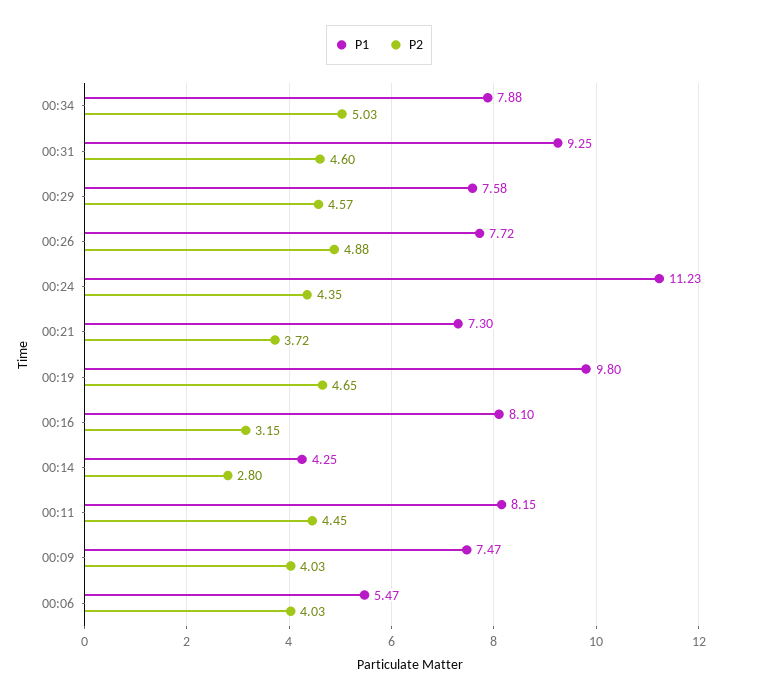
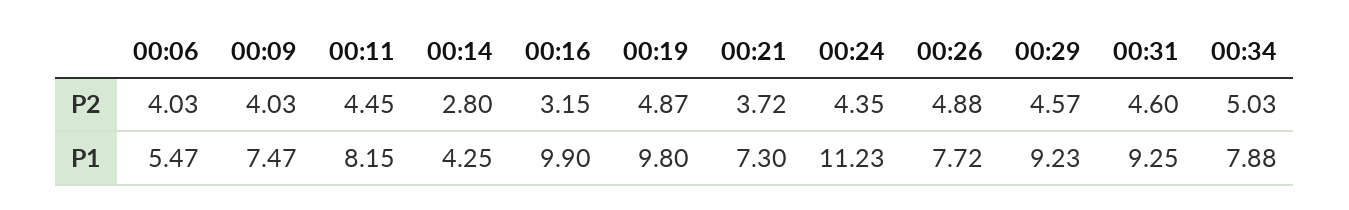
P1, 00:29: 7.58 -> 9.23
P2, 00:19: 4.65 -> 4.87
P1, 00:16: 8.1 -> 9.9

